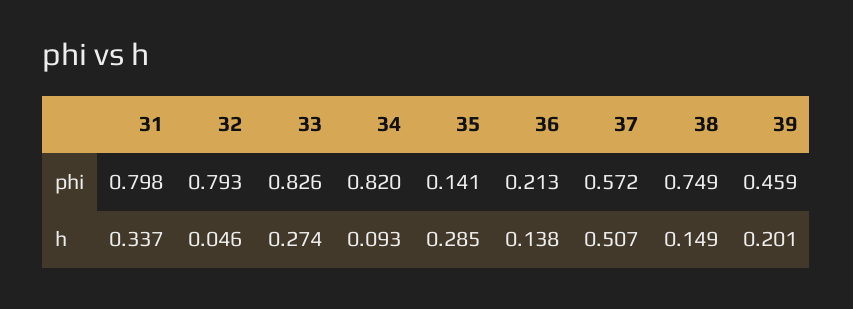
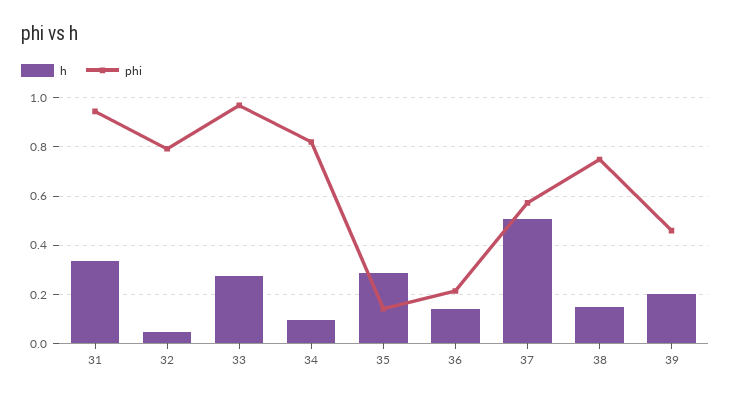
phi, 31: 0.798 -> 0.95
phi, 33: 0.826 -> 0.975

